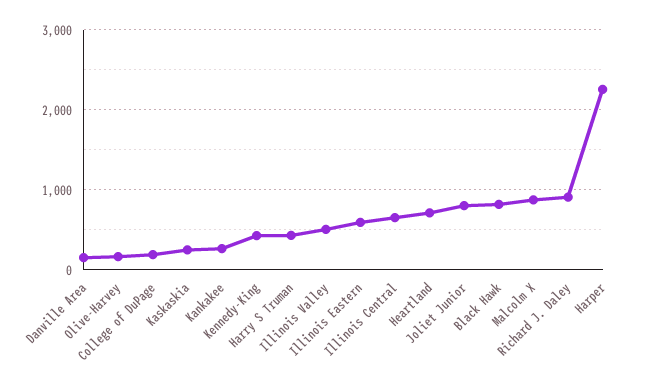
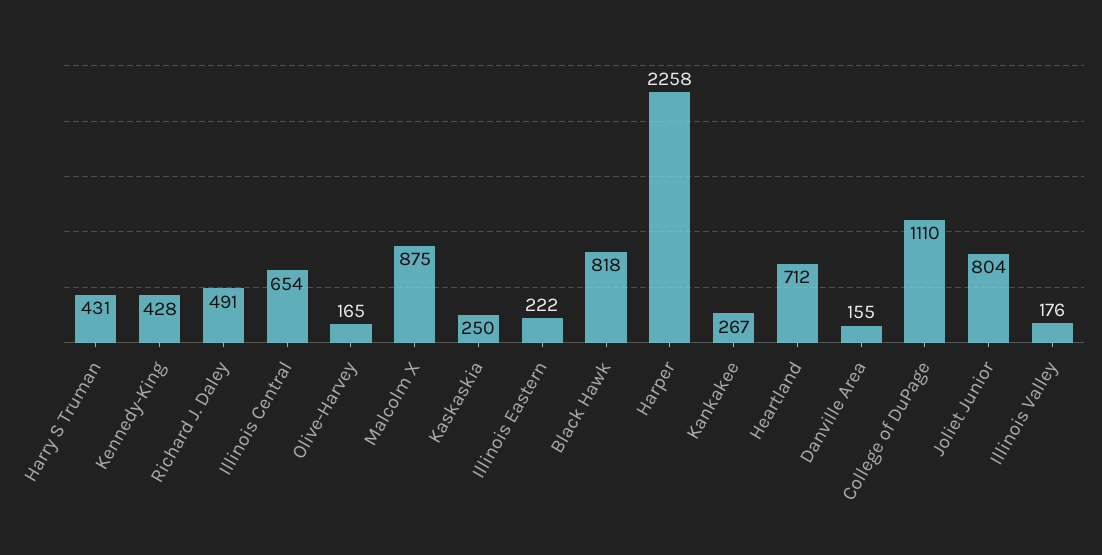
College of DuPage: 200 -> 1110
Illinois Valley: 500 -> 176
Illinois Eastern: 600 -> 222
Richard J. Daley: 900 -> 491

